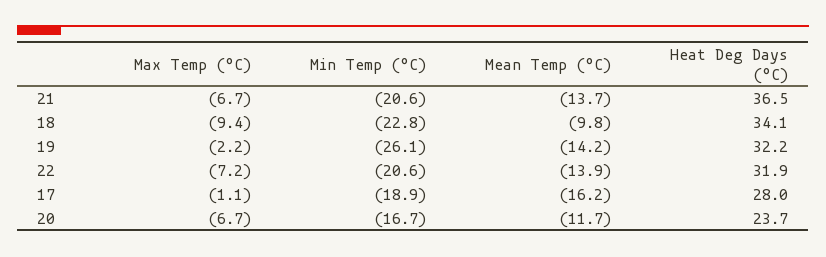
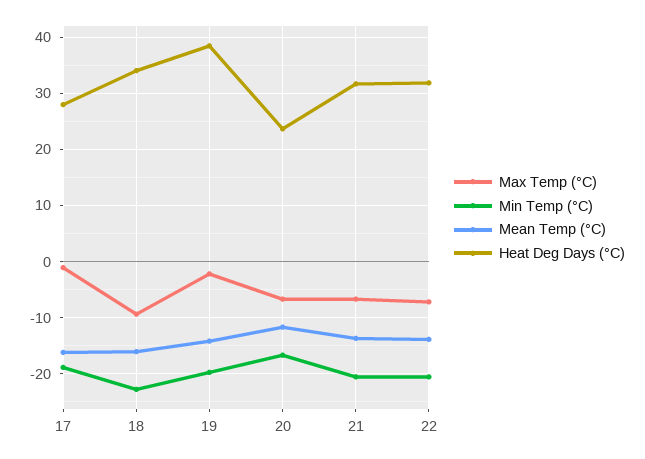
Heat Deg Days (°C), 21: 36.5 -> 32
Mean Temp (°C), 18: -9.8 -> -16
Min Temp (°C), 19: -26.1 -> -20
Heat Deg Days (°C), 19: 32.2 -> 38

